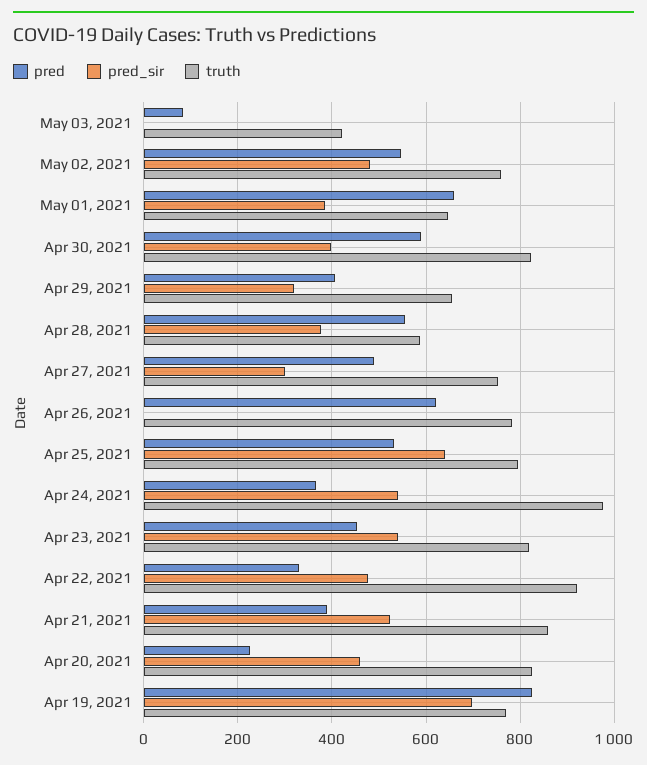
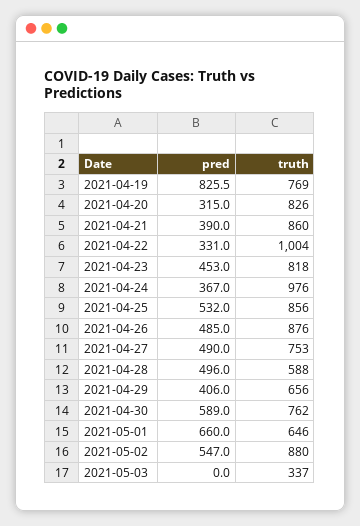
pred, May 03, 2021: 80 -> 0
pred_sir, May 03, 2021: 0 -> none
truth, May 03, 2021: 420 -> 337
pred_sir, May 02, 2021: 480 -> none
truth, May 02, 2021: 760 -> 880
pred_sir, May 01, 2021: 380 -> none
pred_sir, Apr 30, 2021: 400 -> none
truth, Apr 30, 2021: 820 -> 762
pred_sir, Apr 29, 2021: 320 -> none
pred, Apr 28, 2021: 560 -> 496
pred_sir, Apr 28, 2021: 380 -> none
pred_sir, Apr 27, 2021: 300 -> none
pred, Apr 26, 2021: 620 -> 485
pred_sir, Apr 26, 2021: 0 -> none
truth, Apr 26, 2021: 780 -> 876
pred_sir, Apr 25, 2021: 640 -> none
truth, Apr 25, 2021: 800 -> 856
pred_sir, Apr 24, 2021: 540 -> none
pred_sir, Apr 23, 2021: 540 -> none
pred_sir, Apr 22, 2021: 480 -> none
truth, Apr 22, 2021: 920 -> 1004
pred_sir, Apr 21, 2021: 520 -> none
pred, Apr 20, 2021: 220 -> 315
pred_sir, Apr 20, 2021: 460 -> none
pred_sir, Apr 19, 2021: 700 -> none

